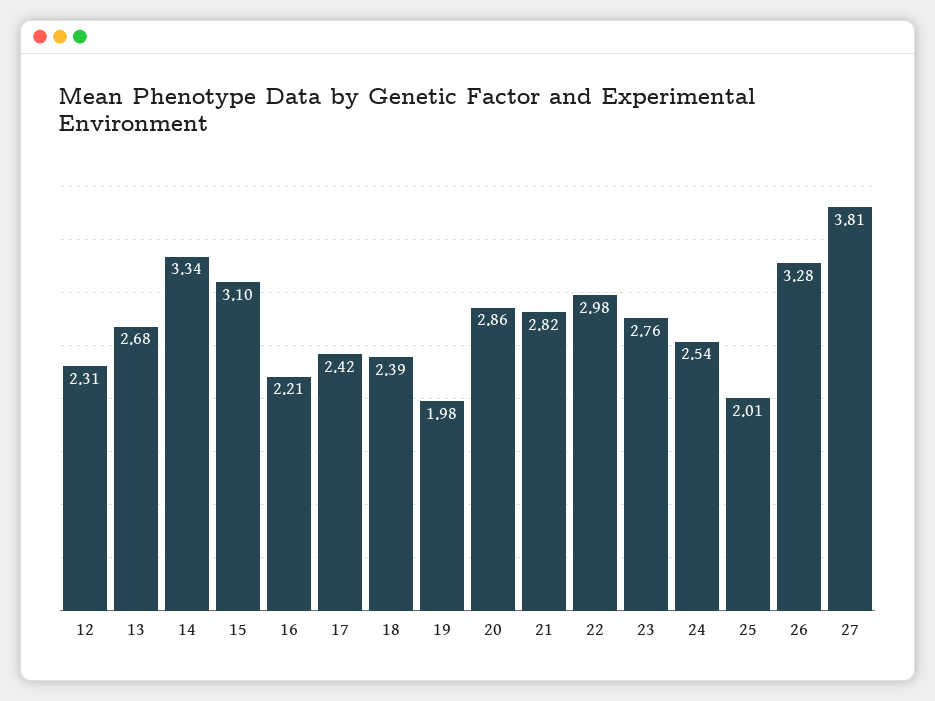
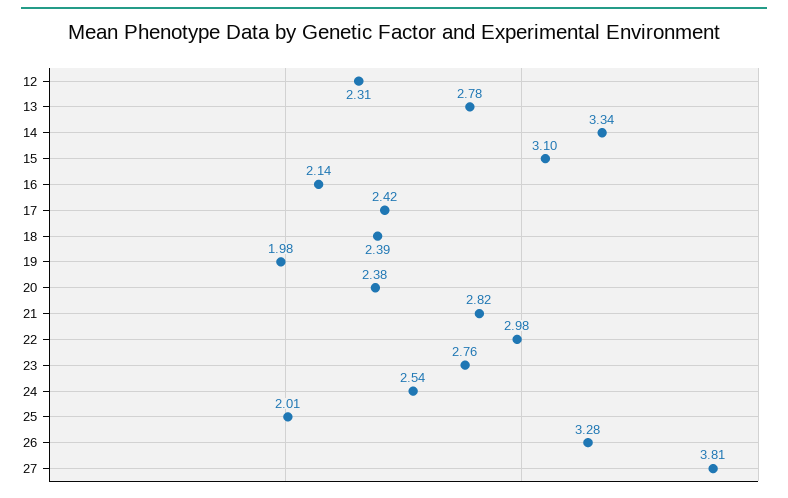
13: 2.68 -> 2.78
16: 2.21 -> 2.14
20: 2.86 -> 2.38

